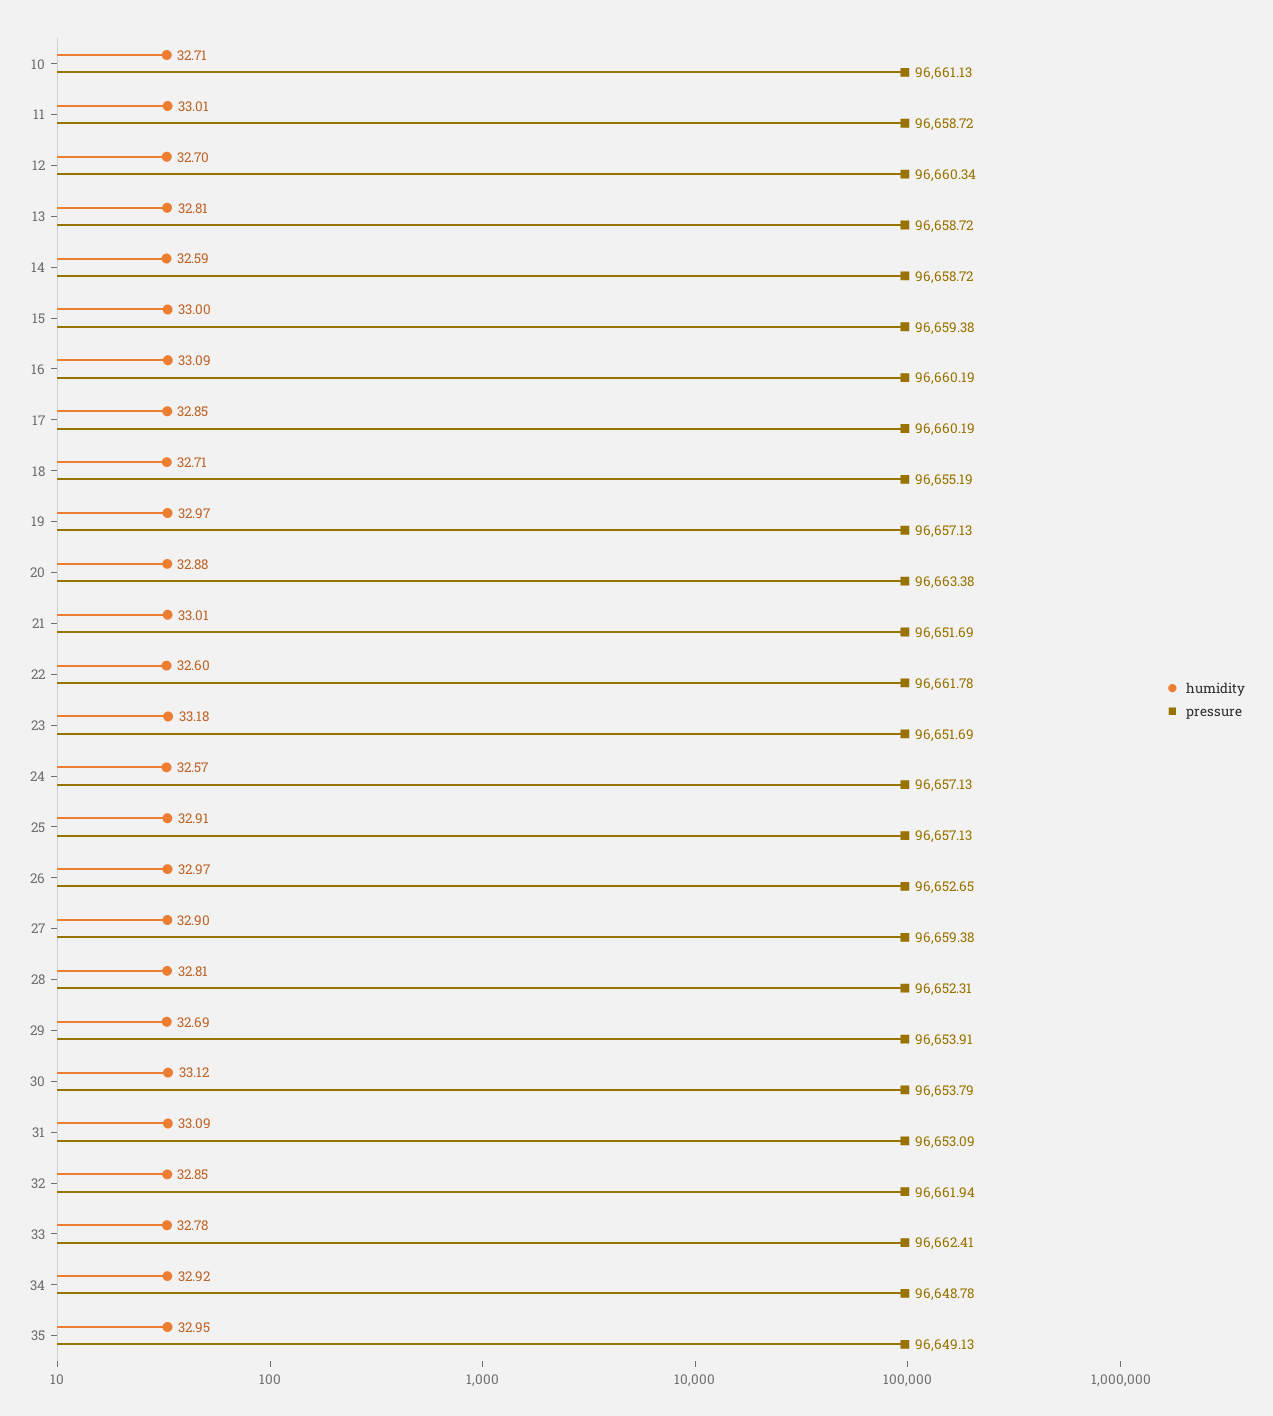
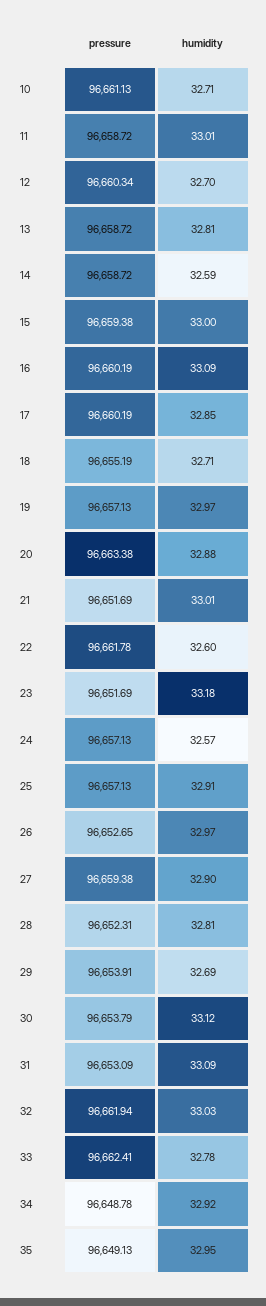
humidity, 32: 32.85 -> 33.03

